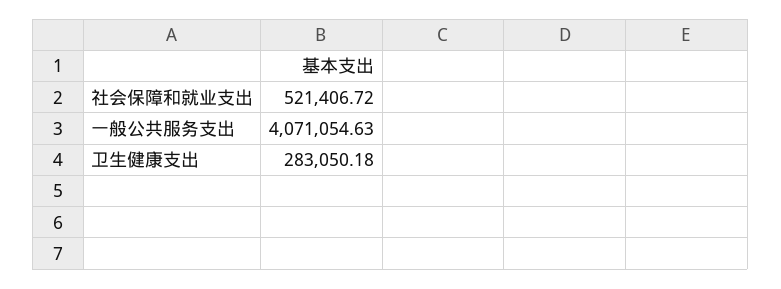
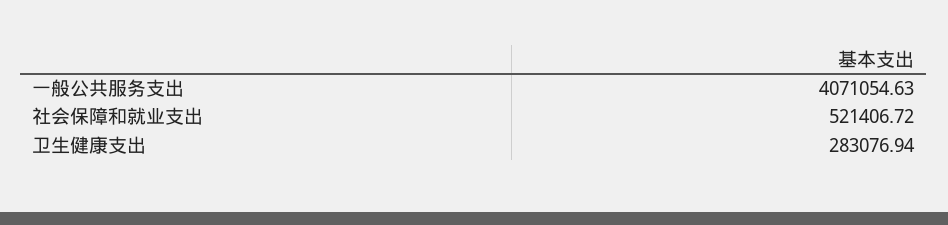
卫生健康支出: 283050.18 -> 283076.94

